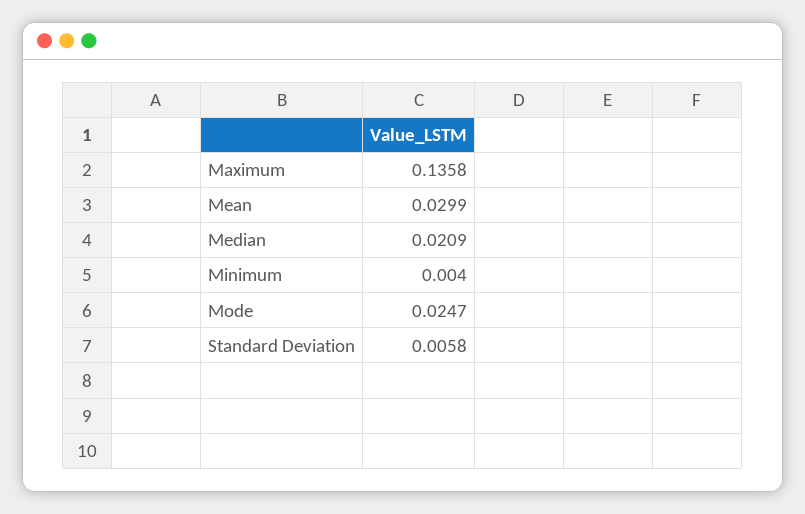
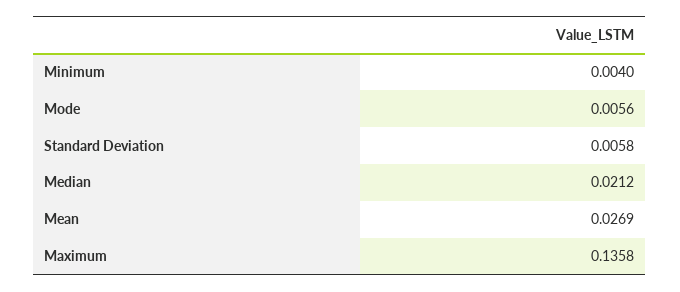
Mean: 0.0299 -> 0.0269
Median: 0.0209 -> 0.0212
Mode: 0.0247 -> 0.0056

